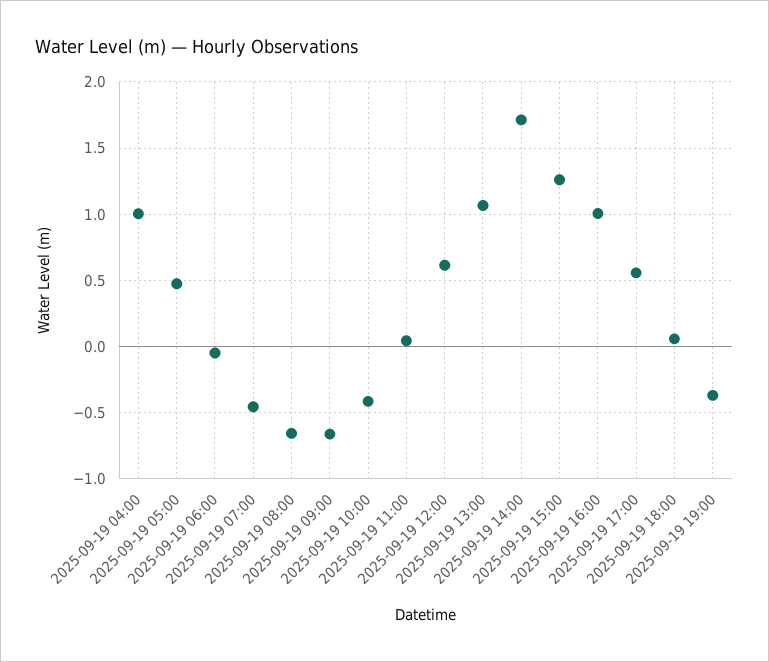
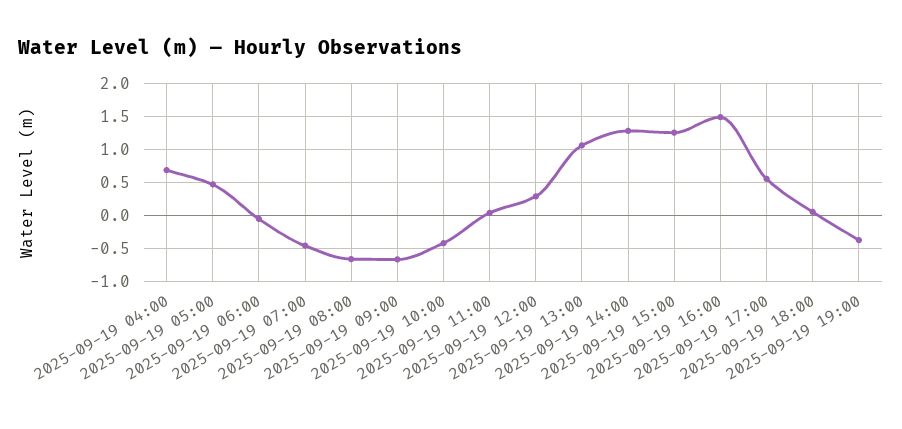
2025-09-19 04:00: 1 -> 0.7
2025-09-19 12:00: 0.6 -> 0.3
2025-09-19 14:00: 1.7 -> 1.3
2025-09-19 16:00: 1 -> 1.5

